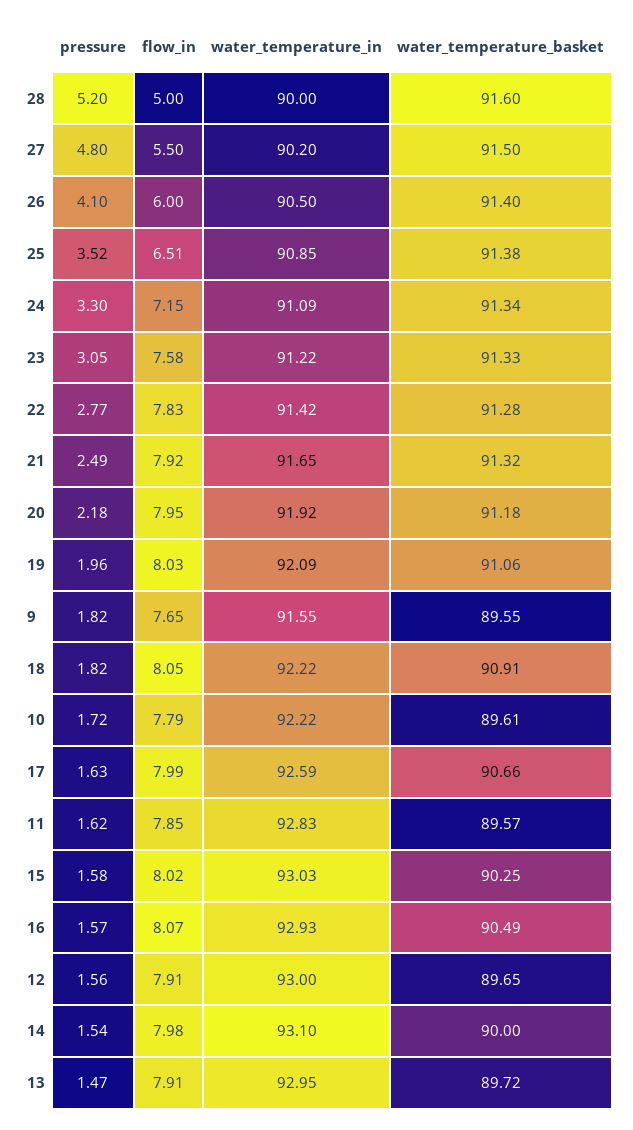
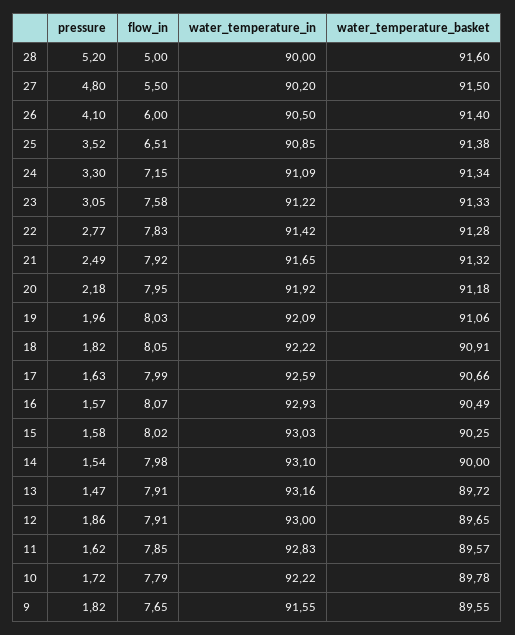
water_temperature_basket, 10: 89.61 -> 89.78
pressure, 12: 1.56 -> 1.86
water_temperature_in, 13: 92.95 -> 93.16

